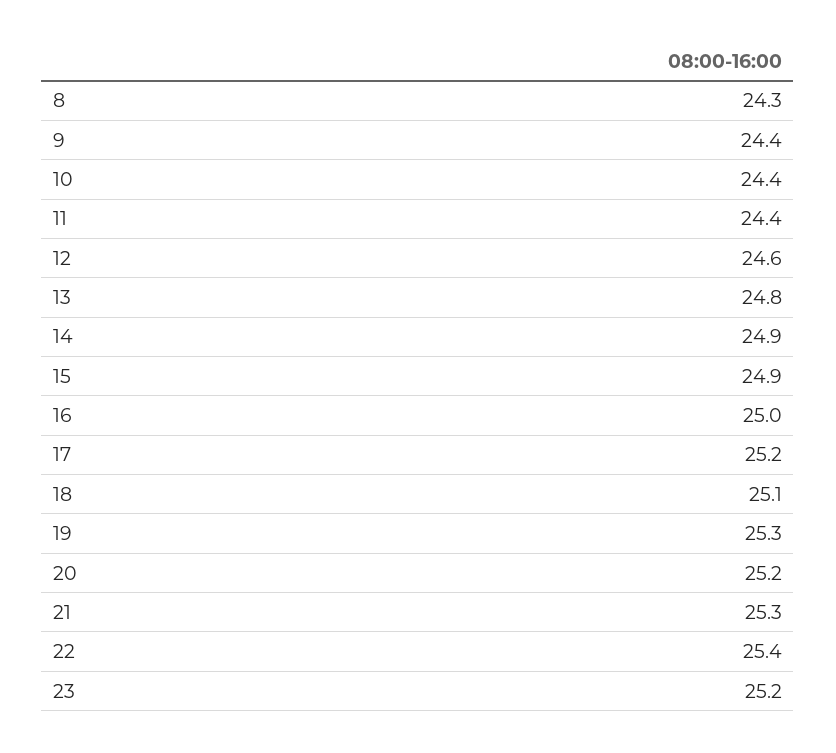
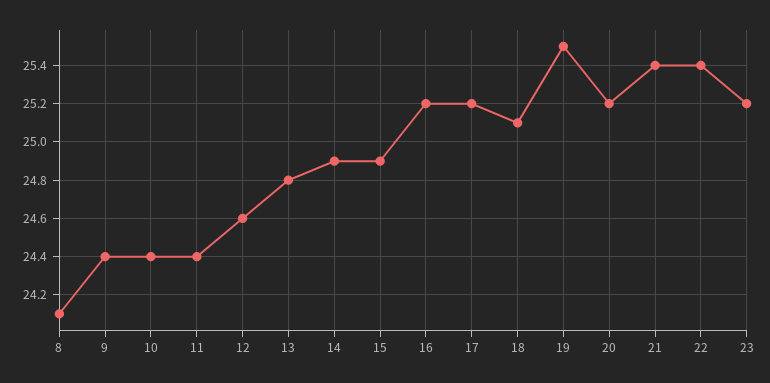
8: 24.3 -> 24.1
16: 25 -> 25.2
19: 25.3 -> 25.5
21: 25.3 -> 25.4

